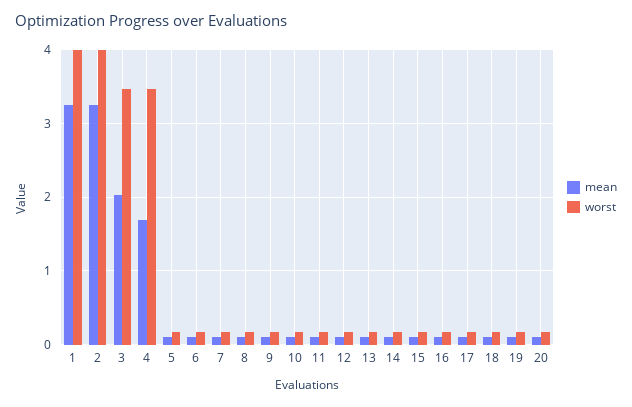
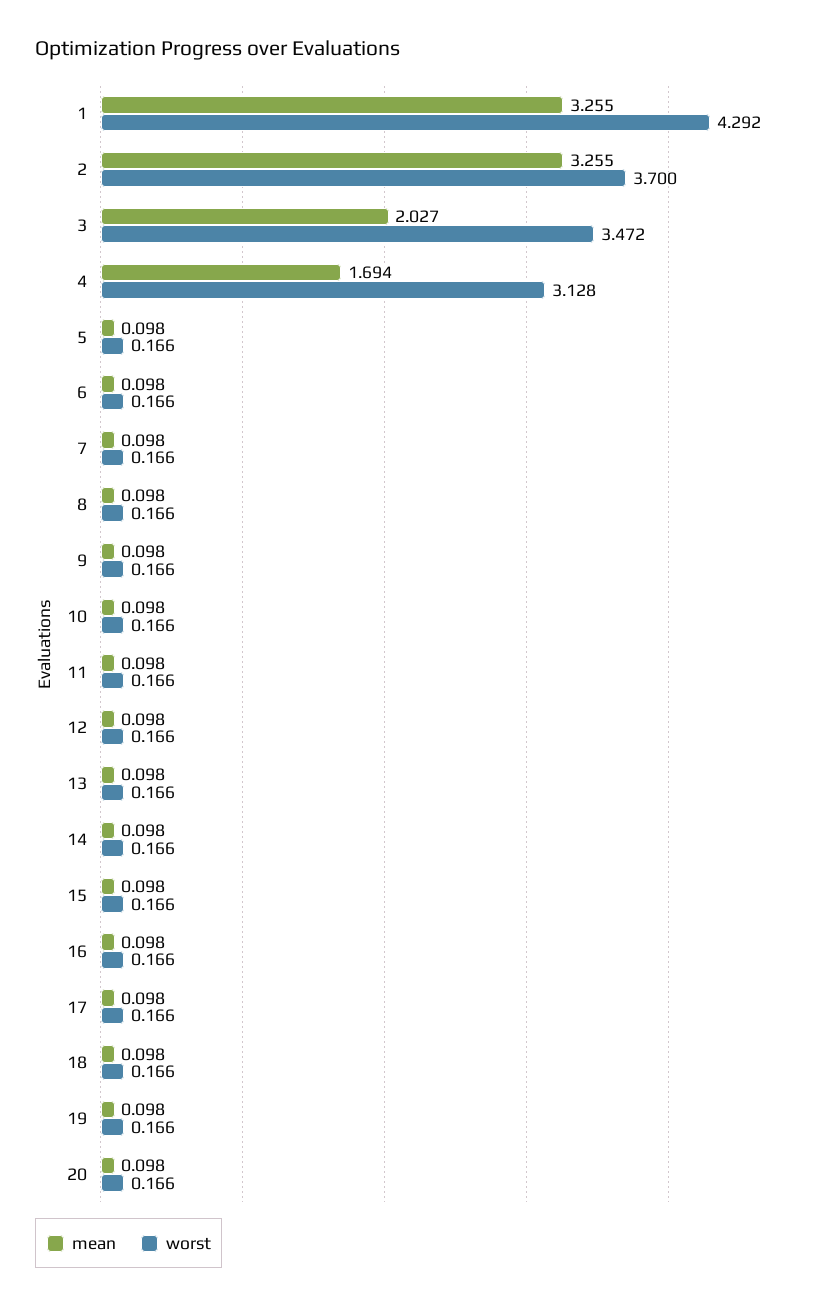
worst, 1: 4 -> 4.292
worst, 2: 4 -> 3.7
worst, 4: 3.5 -> 3.128

